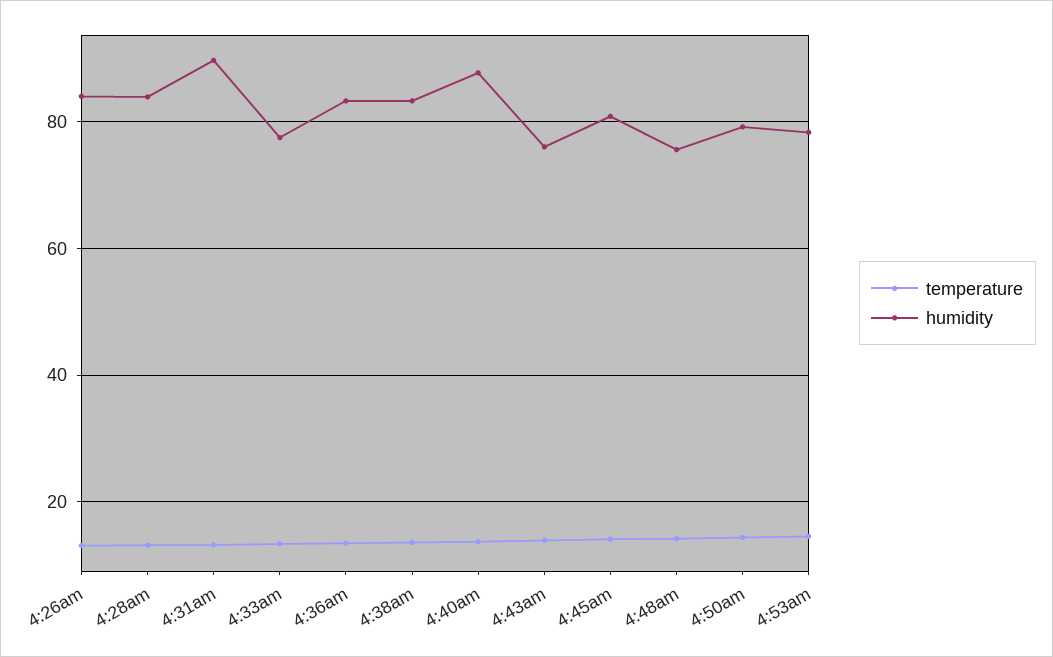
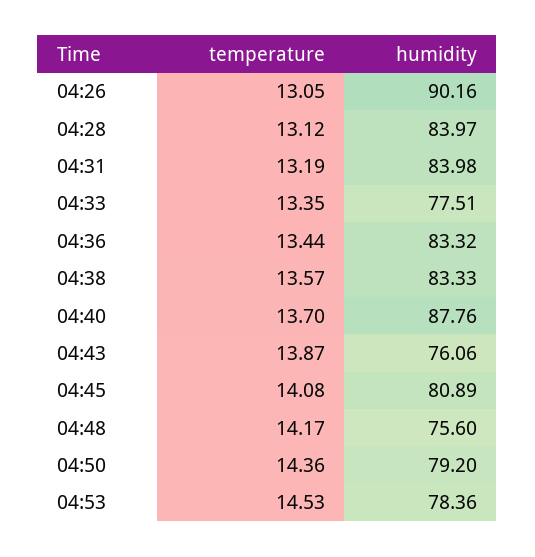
humidity, 4:26am: 84 -> 90.16
humidity, 4:31am: 90 -> 83.98

